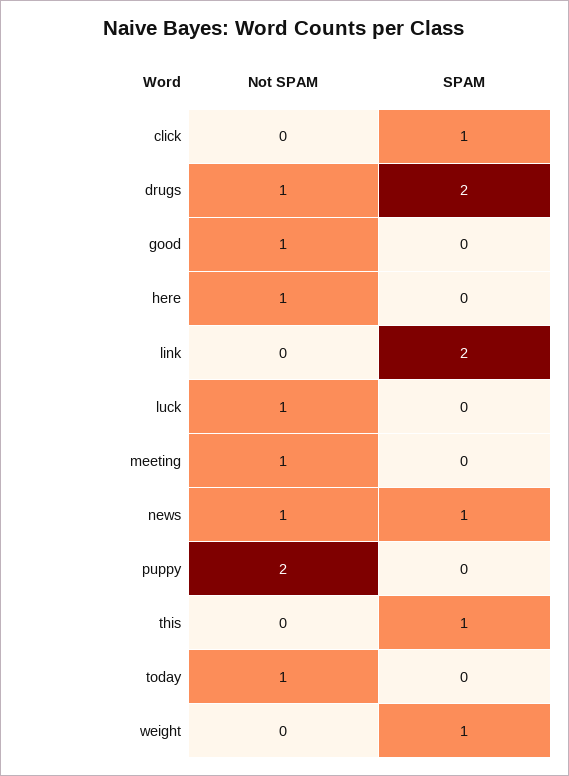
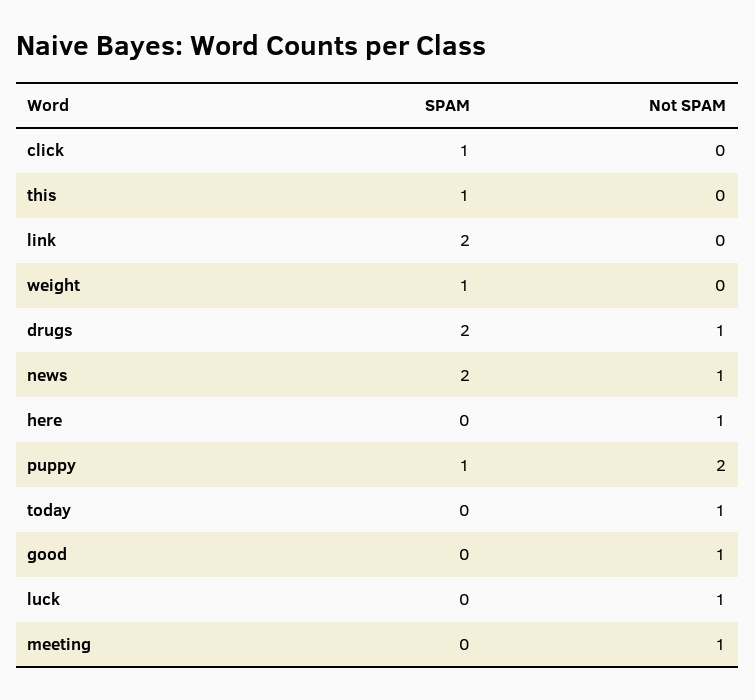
SPAM, news: 1 -> 2
SPAM, puppy: 0 -> 1

